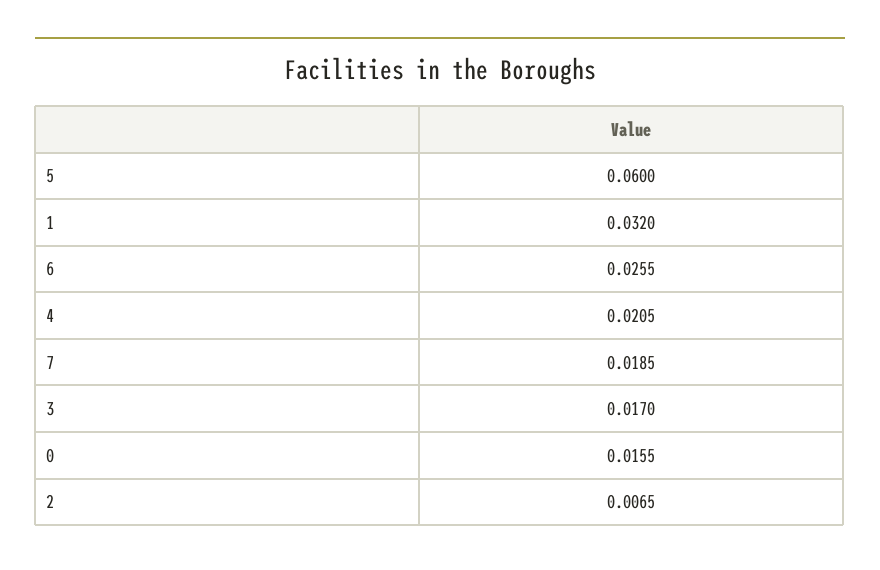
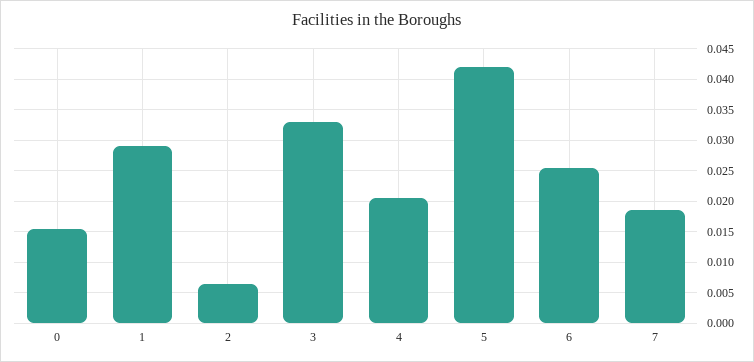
5: 0.06 -> 0.042
1: 0.032 -> 0.029
3: 0.017 -> 0.033

